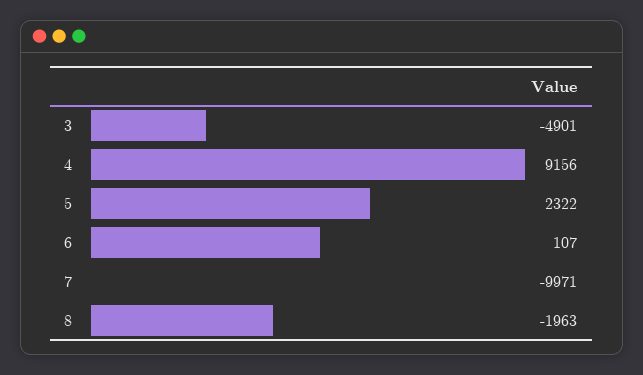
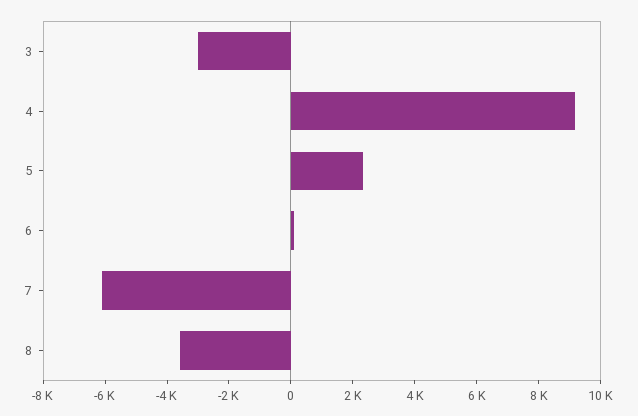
3: -4901 -> -3000
7: -9971 -> -6000
8: -1963 -> -3500

